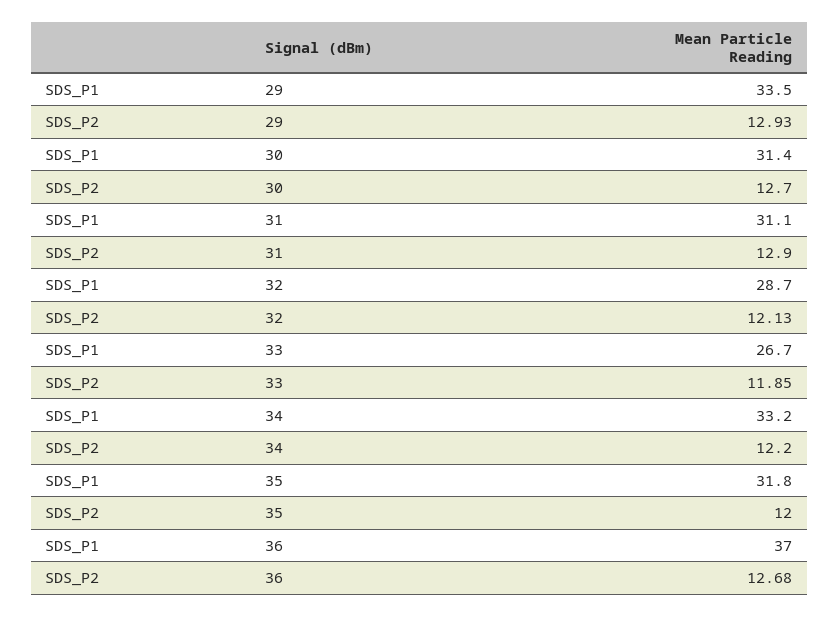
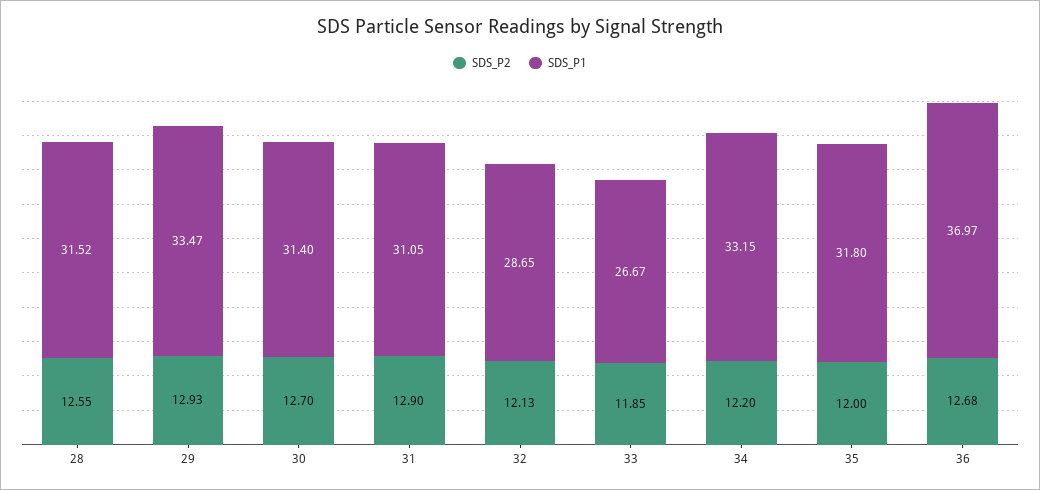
SDS_P2, 28: none -> 12.55
SDS_P1, 28: none -> 31.52

